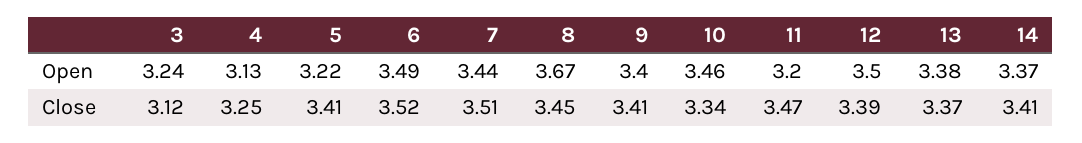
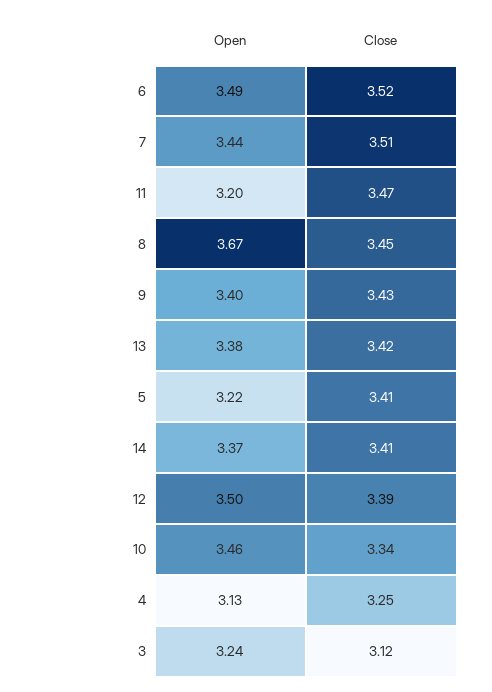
9, Close: 3.41 -> 3.43
13, Close: 3.37 -> 3.42

